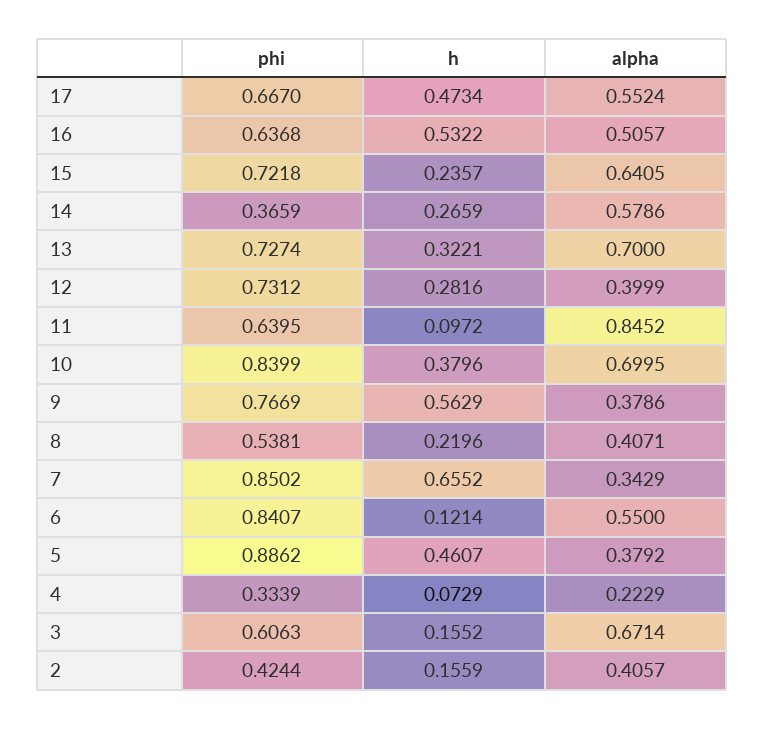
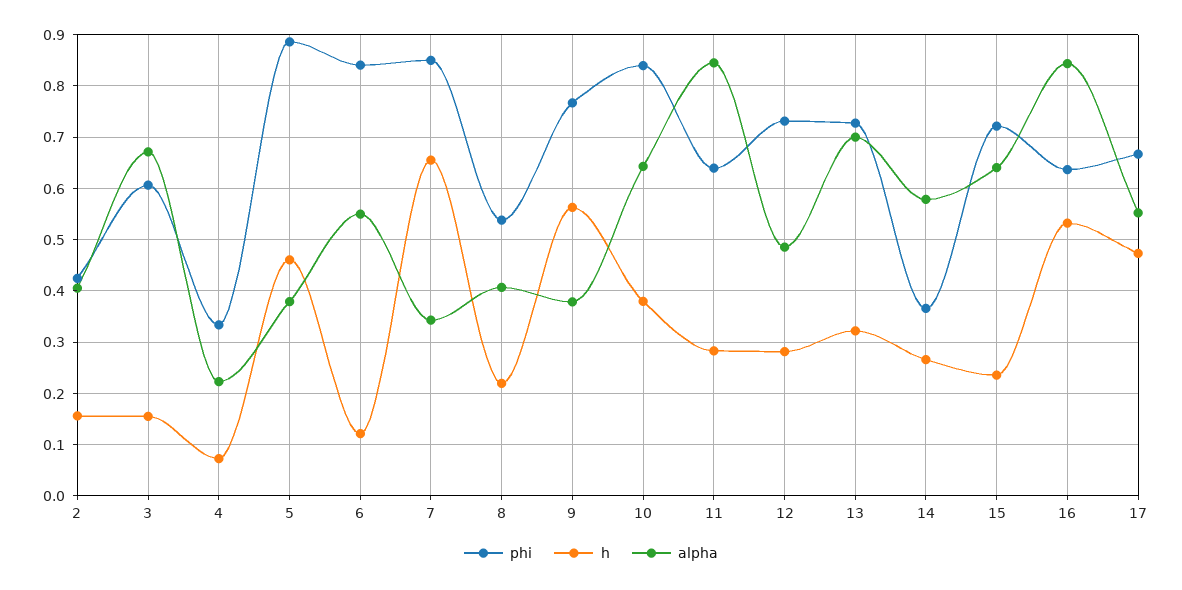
alpha, 16: 0.5057 -> 0.84
alpha, 12: 0.3999 -> 0.48
h, 11: 0.0972 -> 0.28
alpha, 10: 0.6995 -> 0.64

